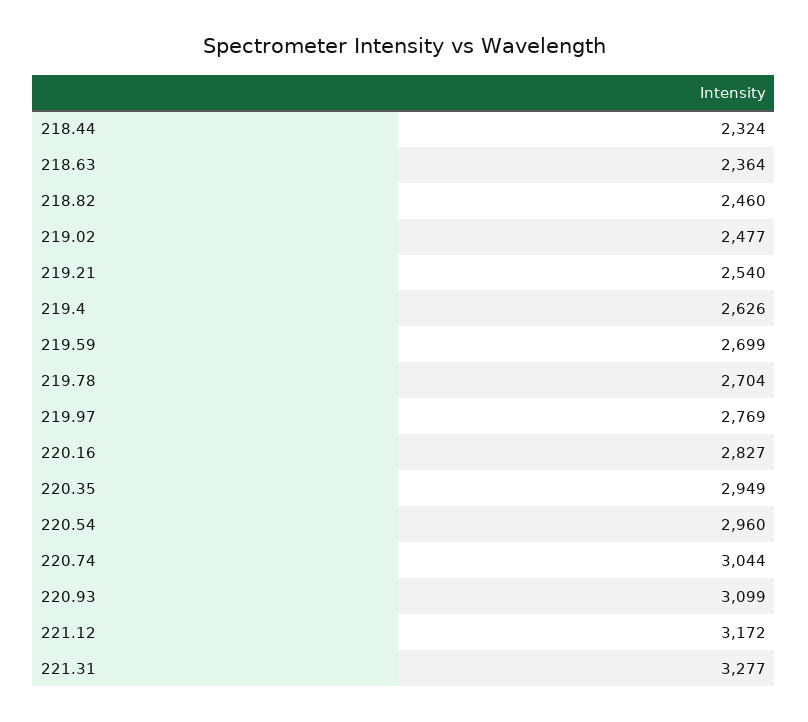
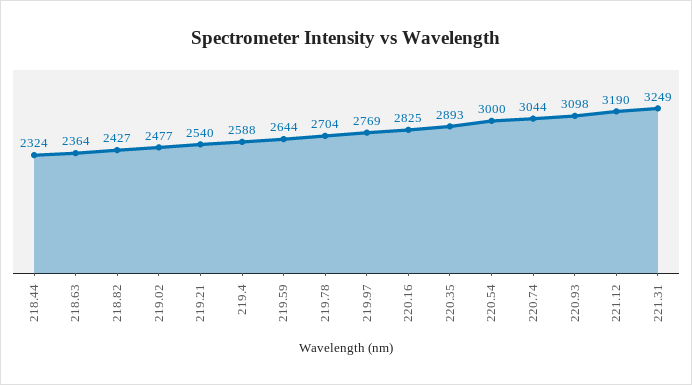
218.82: 2460 -> 2427
219.4: 2626 -> 2588
219.59: 2699 -> 2644
220.16: 2827 -> 2825
220.35: 2949 -> 2893
220.54: 2960 -> 3000
220.93: 3099 -> 3098
221.12: 3172 -> 3190
221.31: 3277 -> 3249

